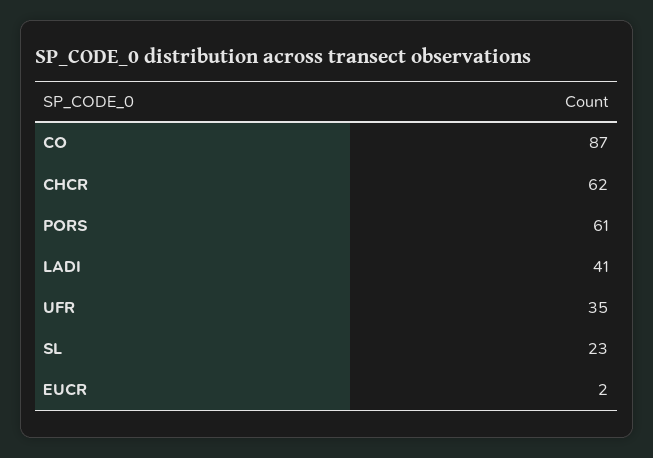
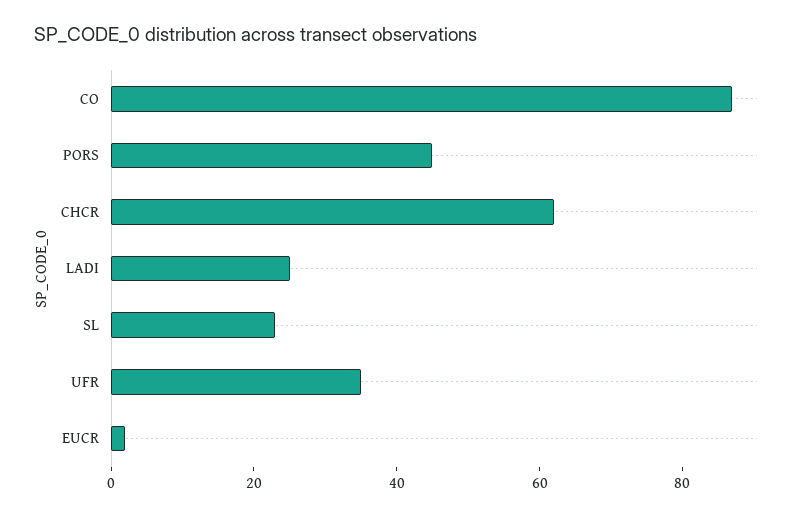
PORS: 61 -> 45
LADI: 41 -> 25

